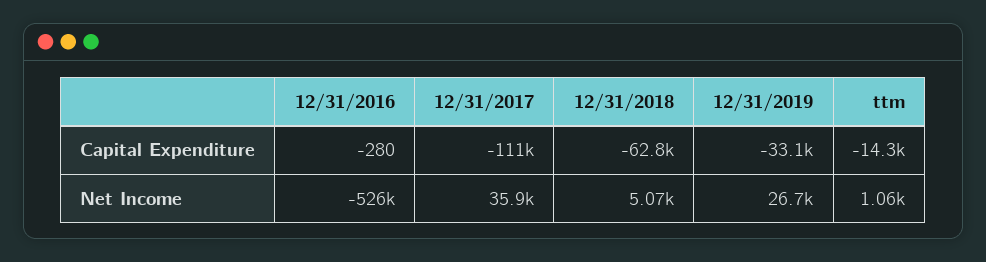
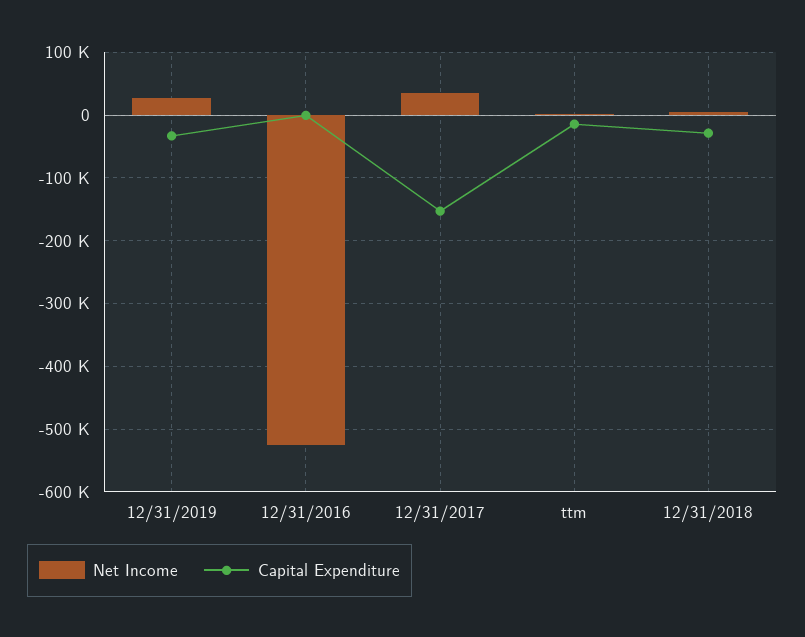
Capital Expenditure, 12/31/2017: -111000 -> -150000
Capital Expenditure, 12/31/2018: -62800 -> -30000

